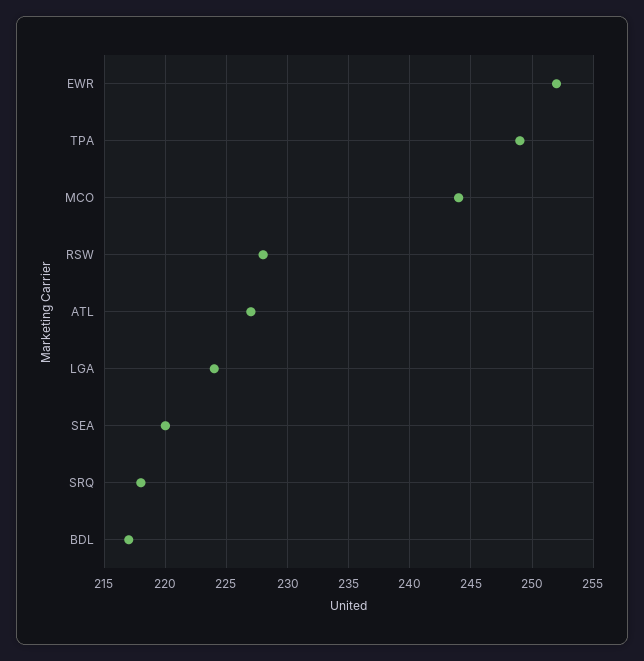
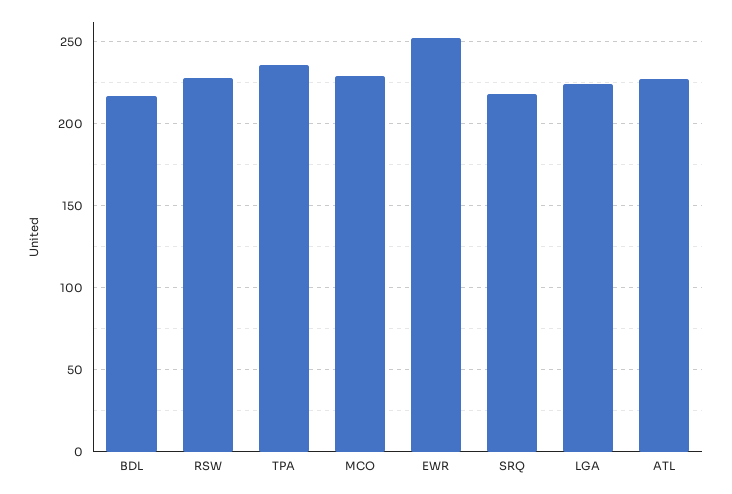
TPA: 249 -> 235
MCO: 244 -> 230
SEA: 220 -> none

